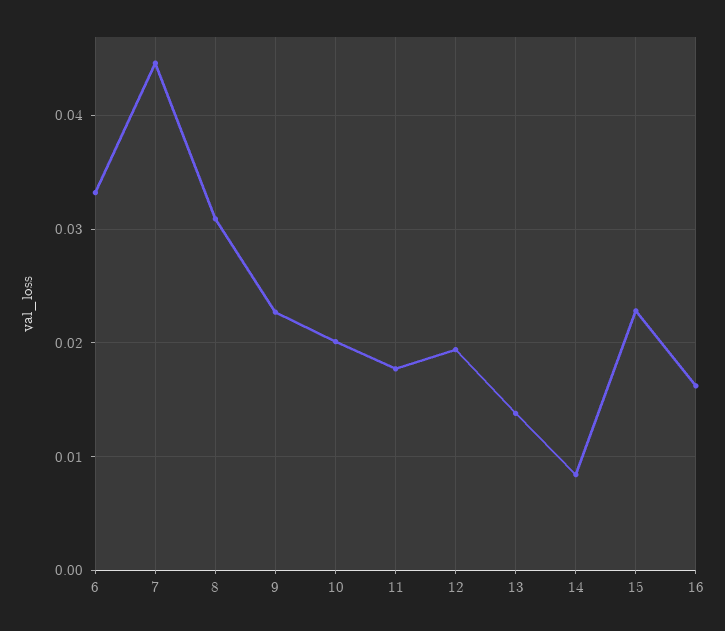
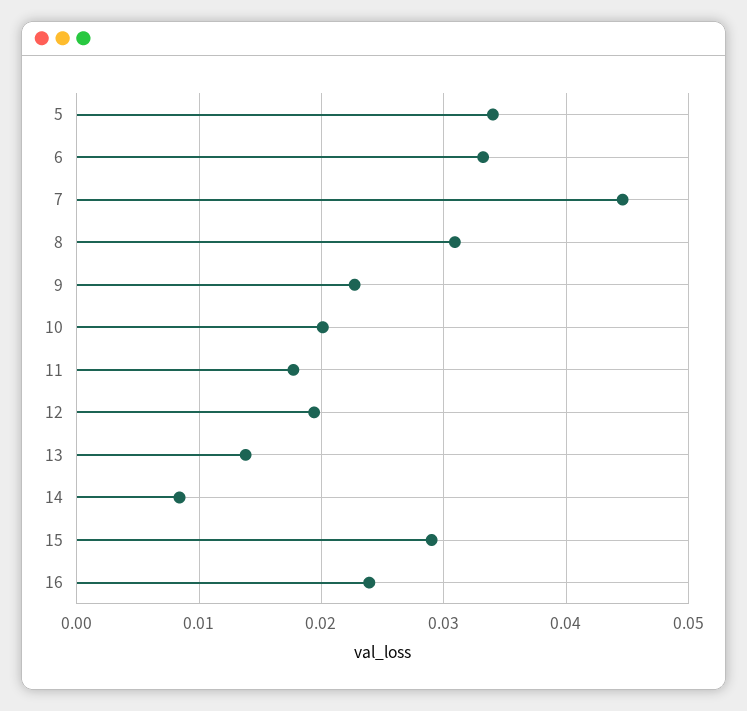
15: 0.023 -> 0.029
16: 0.016 -> 0.024
5: none -> 0.034

